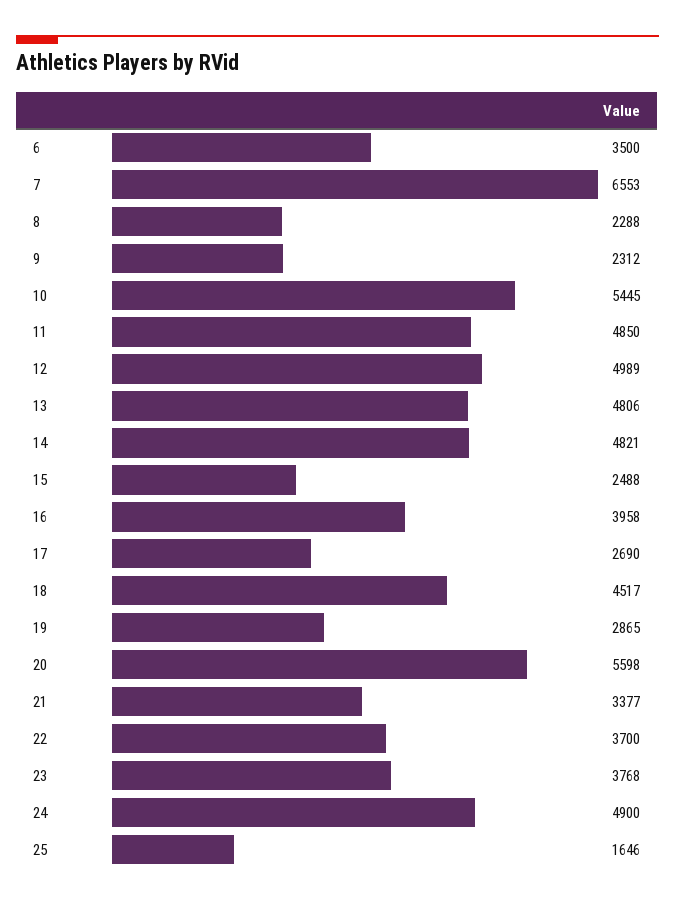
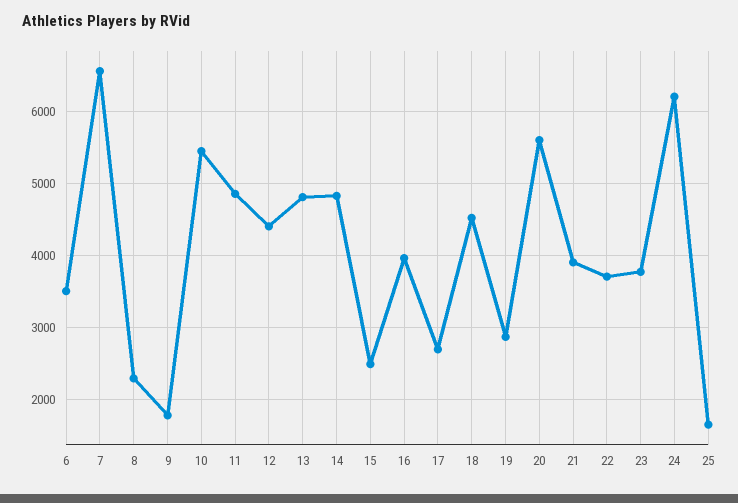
9: 2312 -> 1800
12: 4989 -> 4400
21: 3377 -> 3900
24: 4900 -> 6200

